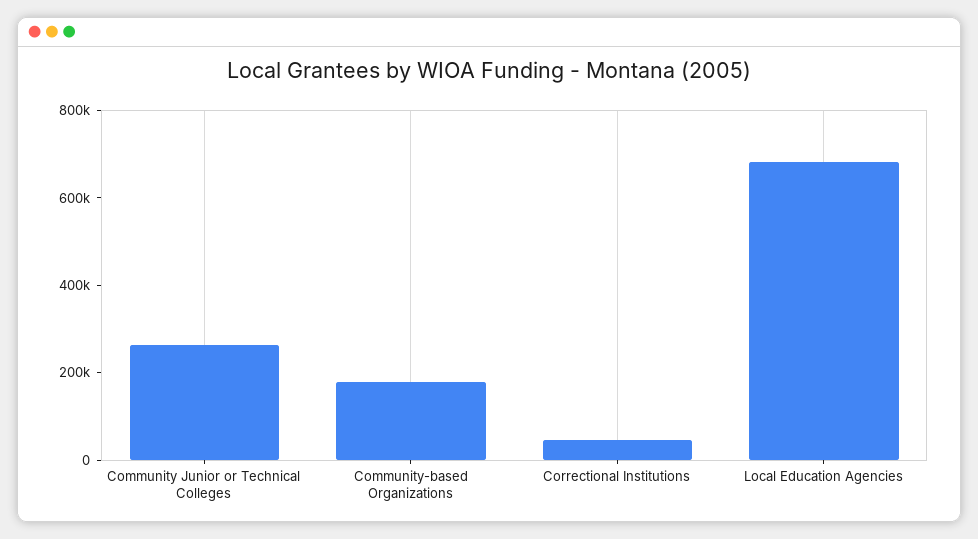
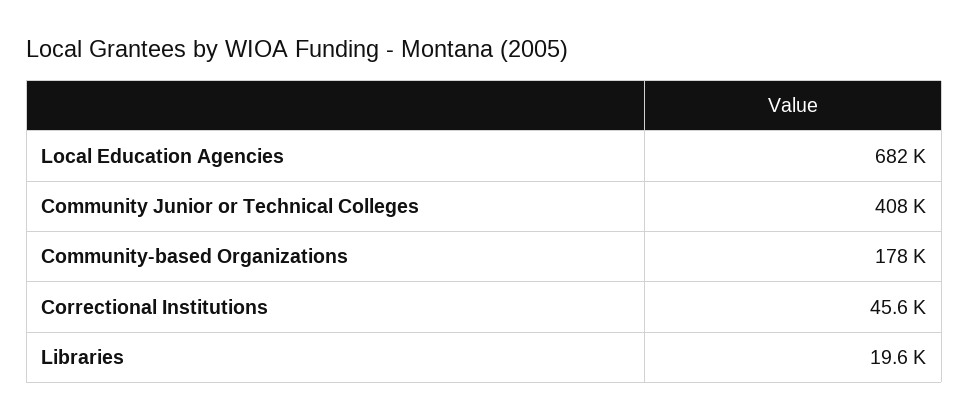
Community Junior or Technical Colleges: 250000 -> 408000
Libraries: none -> 19600

